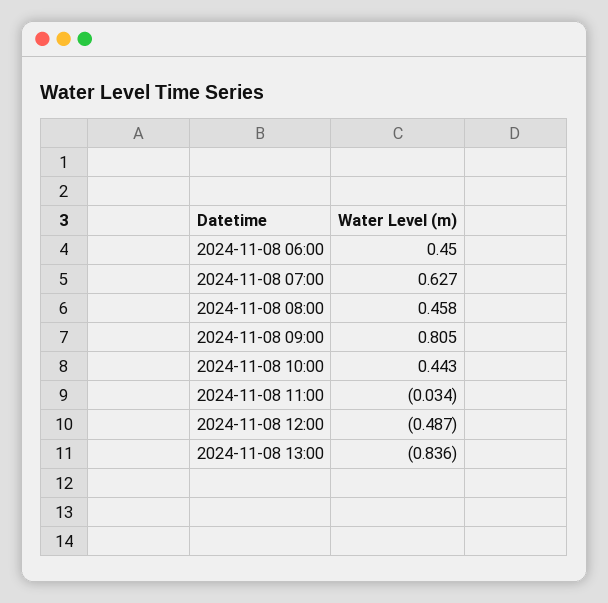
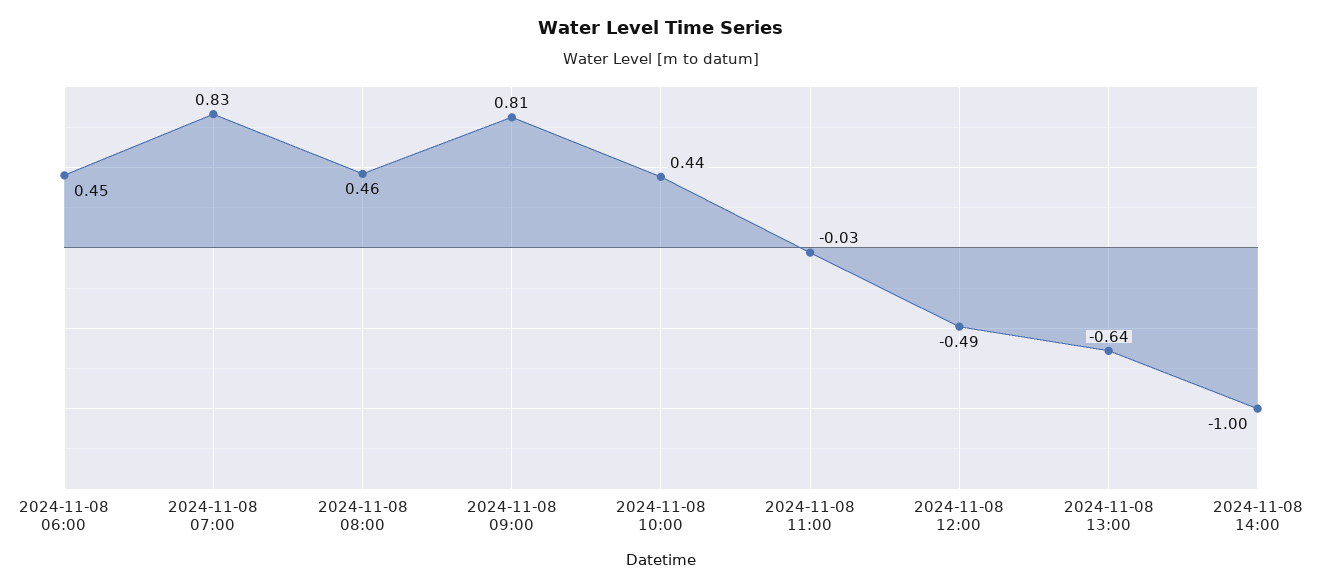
2024-11-08 07:00: 0.627 -> 0.83
2024-11-08 13:00: -0.836 -> -0.64
2024-11-08 14:00: none -> -1

